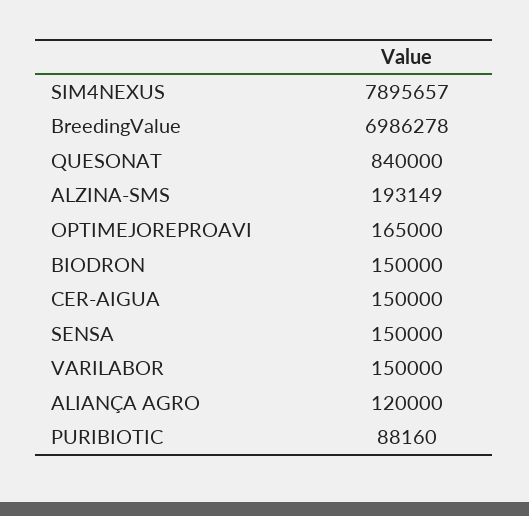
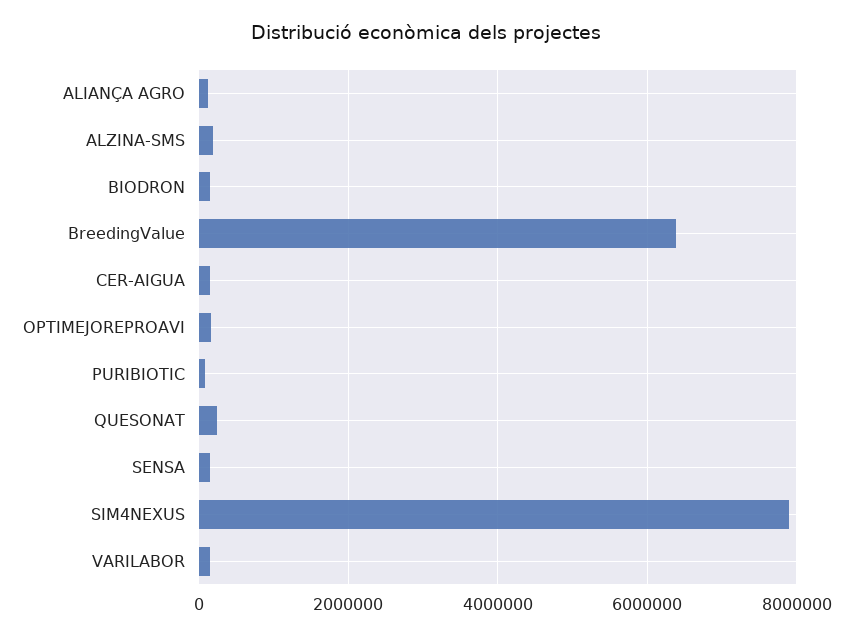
BreedingValue: 6986278 -> 6400000
QUESONAT: 840000 -> 200000

